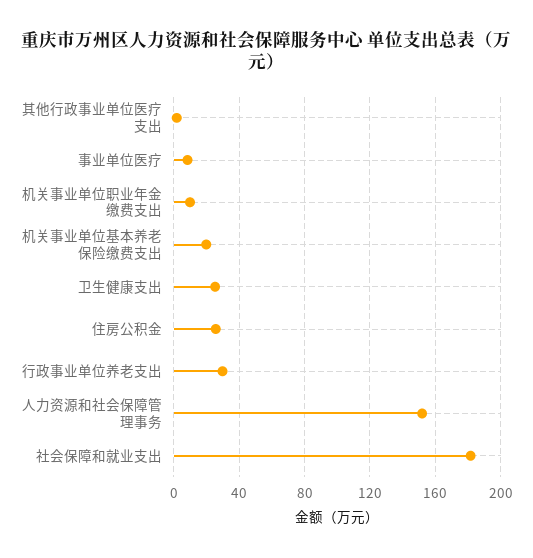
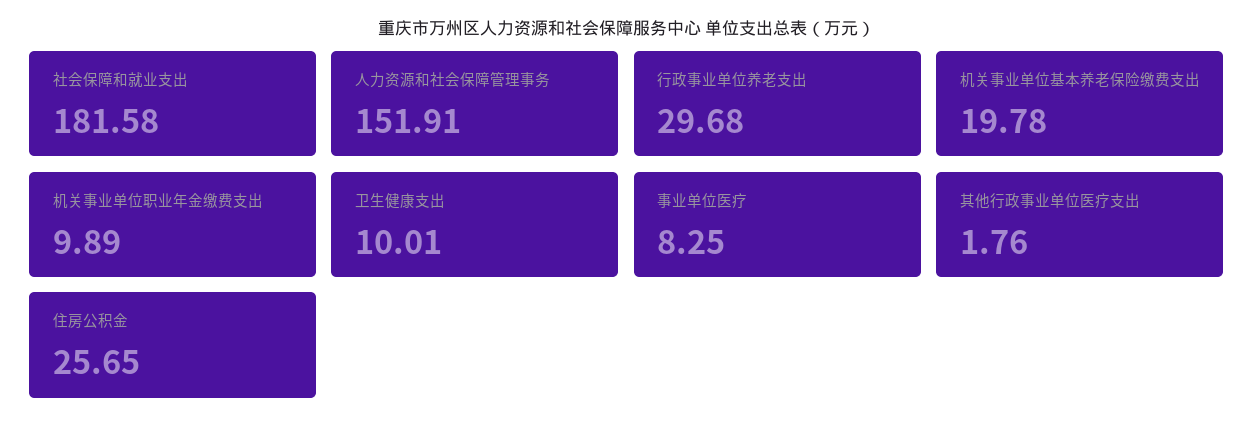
卫生健康支出: 25 -> 10.01

